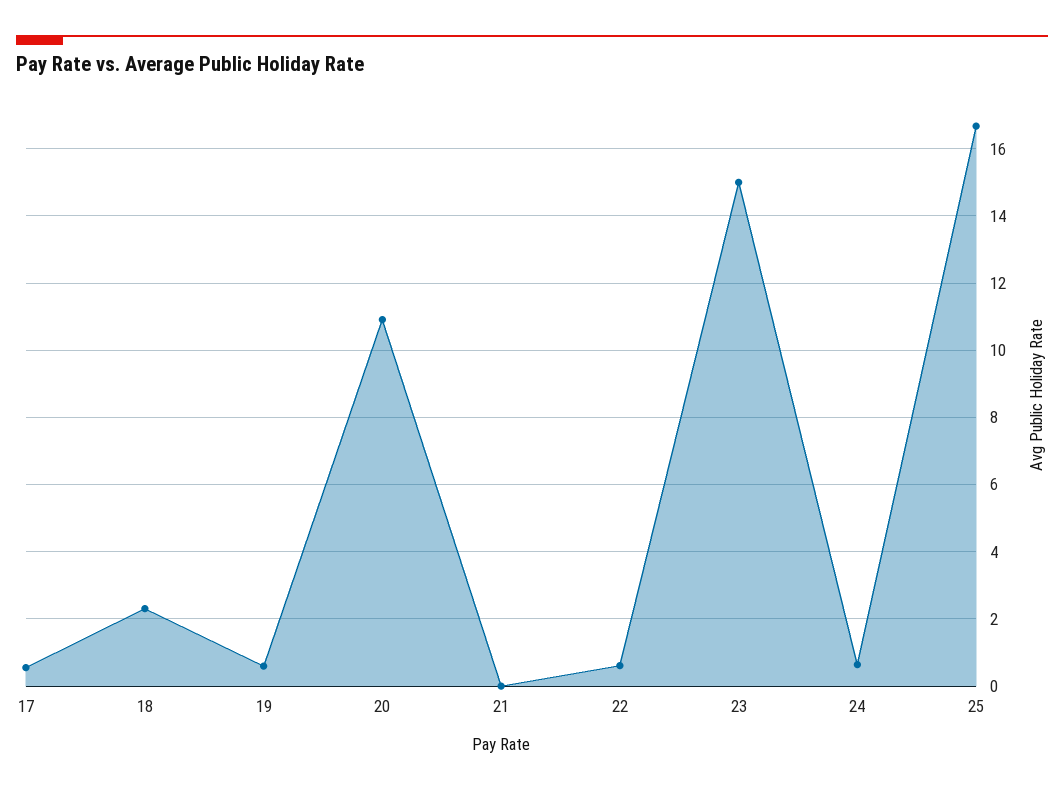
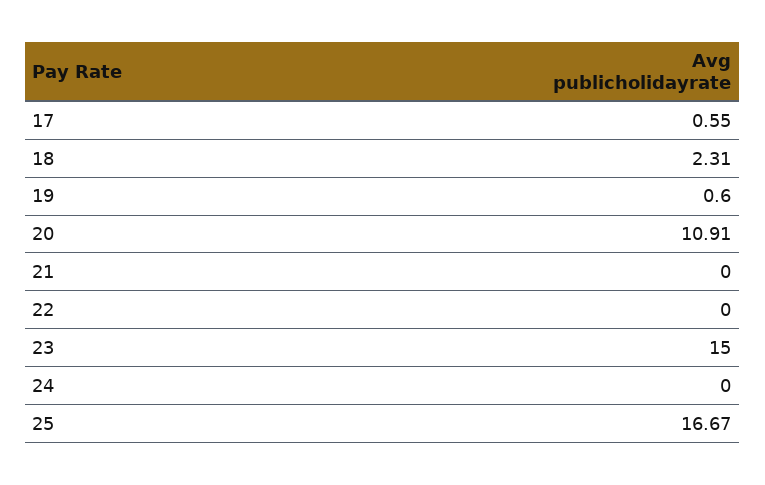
22: 0.6 -> 0
24: 0.6 -> 0

